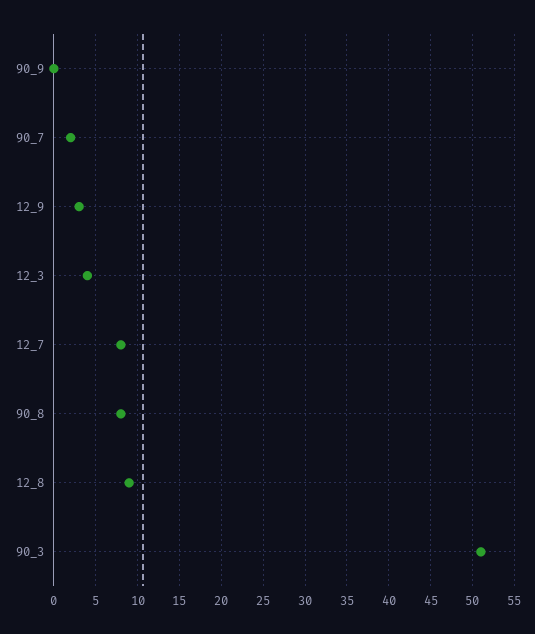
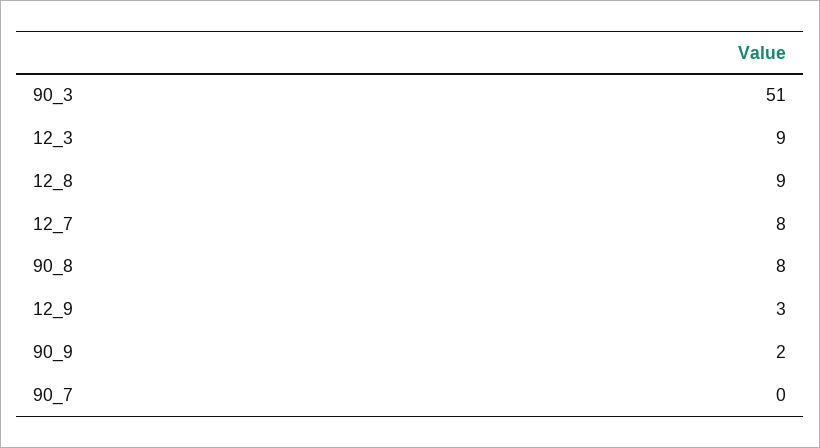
90_9: 0 -> 2
90_7: 2 -> 0
12_3: 4 -> 9

